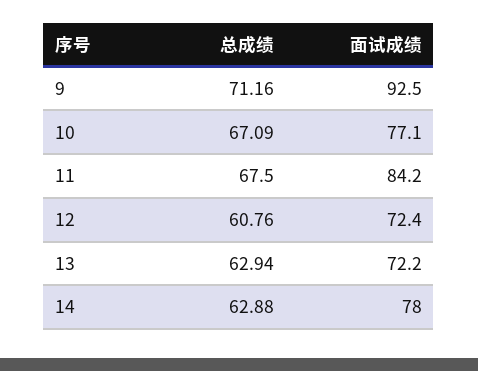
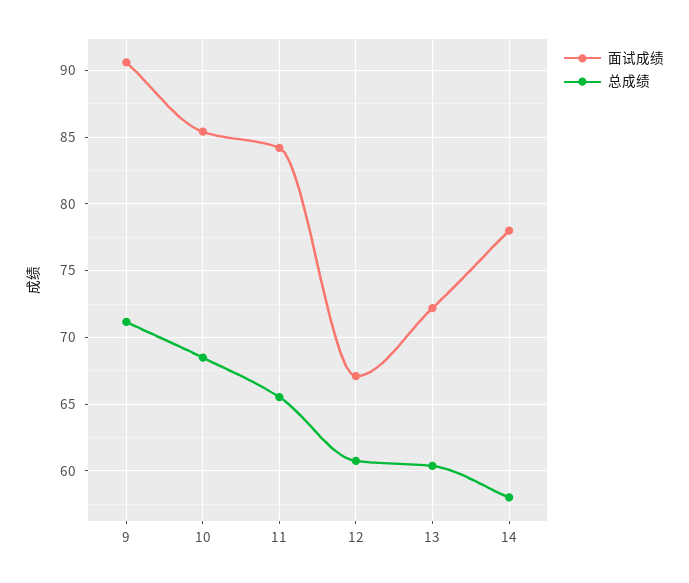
面试成绩, 9: 92.5 -> 90.5
总成绩, 10: 67.09 -> 68.5
面试成绩, 10: 77.1 -> 85.5
总成绩, 11: 67.5 -> 65.5
面试成绩, 12: 72.4 -> 67
总成绩, 13: 62.94 -> 60.5
总成绩, 14: 62.88 -> 58

